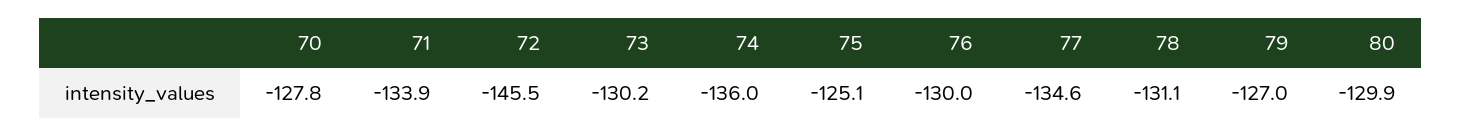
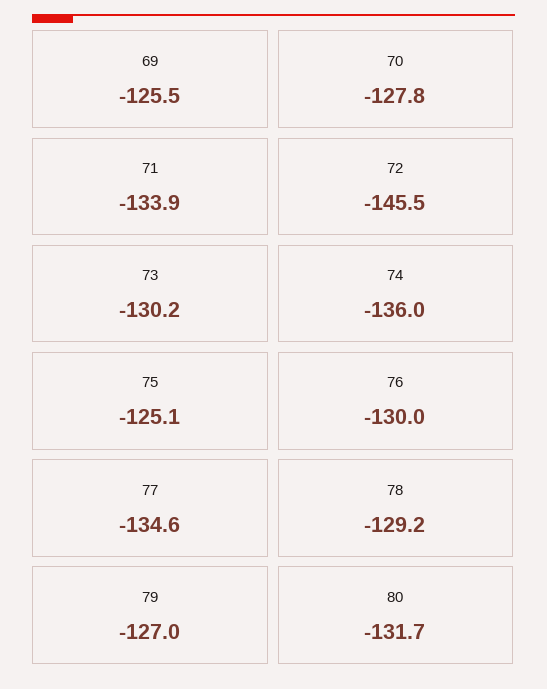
78: -131.1 -> -129.2
80: -129.9 -> -131.7
69: none -> -125.5

